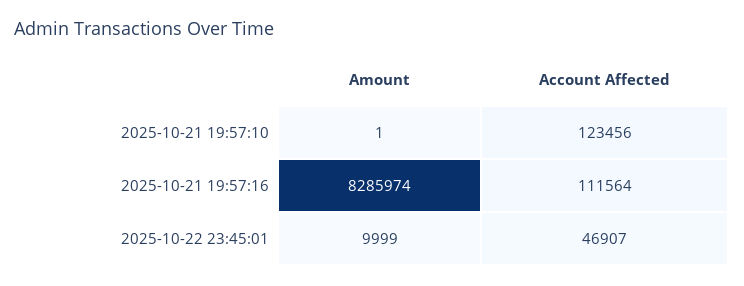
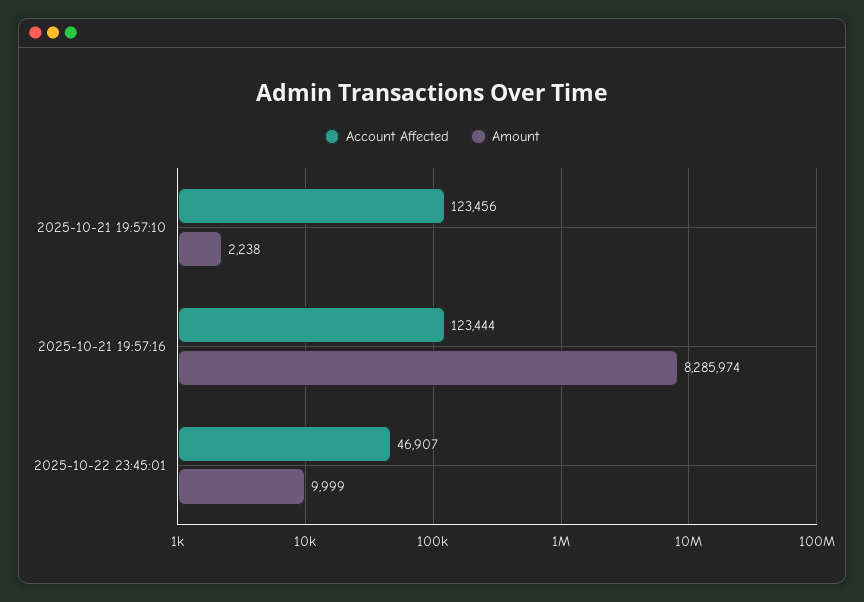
Amount, 2025-10-21 19:57:10: 1 -> 2238
Account Affected, 2025-10-21 19:57:16: 111564 -> 123444

